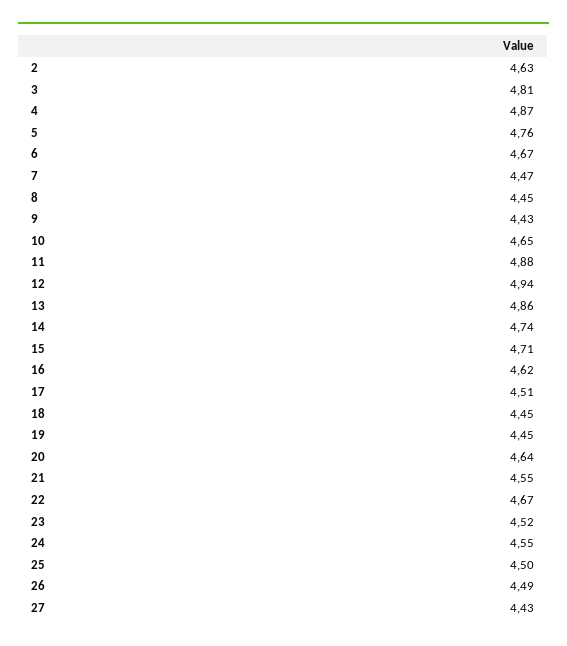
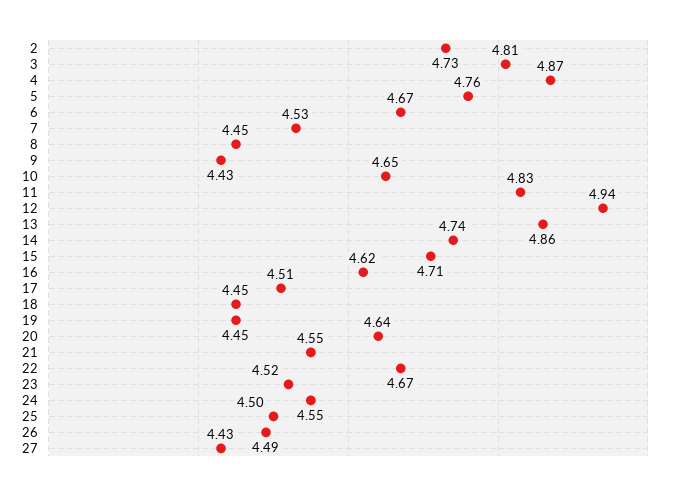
2: 4.63 -> 4.73
7: 4.47 -> 4.53
11: 4.88 -> 4.83

